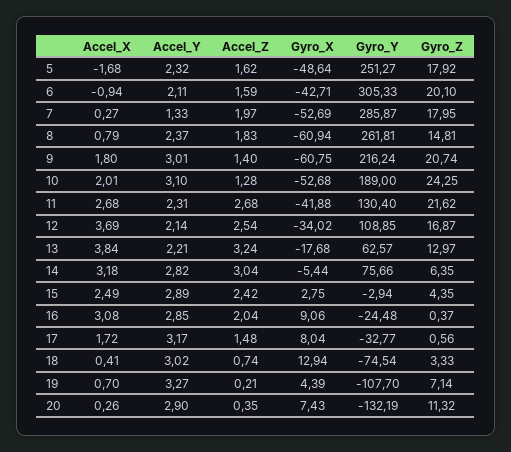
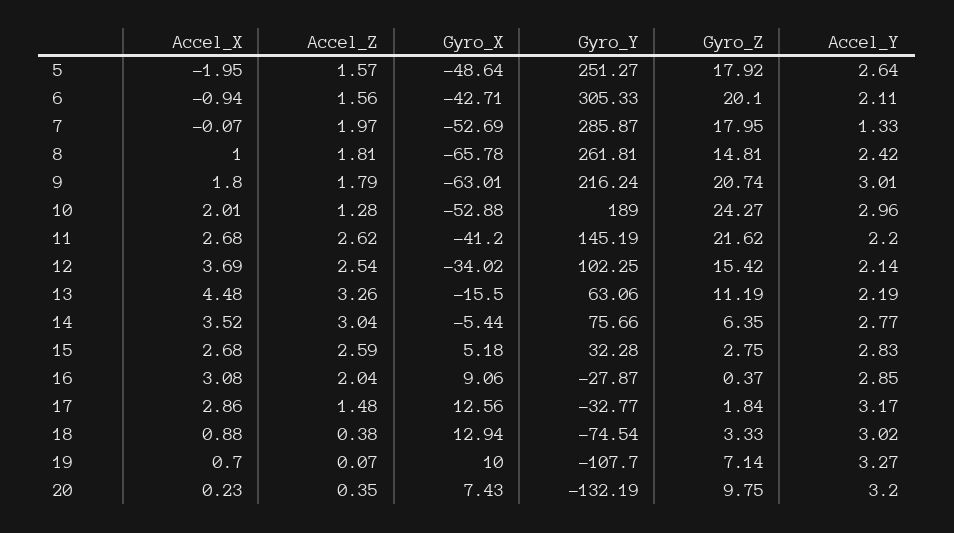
Accel_X, 5: -1.68 -> -1.95
Accel_Y, 5: 2.32 -> 2.64
Accel_Z, 5: 1.62 -> 1.57
Accel_Z, 6: 1.59 -> 1.56
Accel_X, 7: 0.27 -> -0.07
Accel_X, 8: 0.79 -> 1
Accel_Y, 8: 2.37 -> 2.42
Accel_Z, 8: 1.83 -> 1.81
Gyro_X, 8: -60.94 -> -65.78
Accel_Z, 9: 1.4 -> 1.79
Gyro_X, 9: -60.75 -> -63.01
Accel_Y, 10: 3.1 -> 2.96
Gyro_X, 10: -52.68 -> -52.88
Gyro_Z, 10: 24.25 -> 24.27
Accel_Y, 11: 2.31 -> 2.2
Accel_Z, 11: 2.68 -> 2.62
Gyro_X, 11: -41.88 -> -41.2
Gyro_Y, 11: 130.4 -> 145.19
Gyro_Y, 12: 108.85 -> 102.25
Gyro_Z, 12: 16.87 -> 15.42
Accel_X, 13: 3.84 -> 4.48
Accel_Y, 13: 2.21 -> 2.19
Accel_Z, 13: 3.24 -> 3.26
Gyro_X, 13: -17.68 -> -15.5
Gyro_Y, 13: 62.57 -> 63.06
Gyro_Z, 13: 12.97 -> 11.19
Accel_X, 14: 3.18 -> 3.52
Accel_Y, 14: 2.82 -> 2.77
Accel_X, 15: 2.49 -> 2.68
Accel_Y, 15: 2.89 -> 2.83
Accel_Z, 15: 2.42 -> 2.59
Gyro_X, 15: 2.75 -> 5.18
Gyro_Y, 15: -2.94 -> 32.28
Gyro_Z, 15: 4.35 -> 2.75
Gyro_Y, 16: -24.48 -> -27.87
Accel_X, 17: 1.72 -> 2.86
Gyro_X, 17: 8.04 -> 12.56
Gyro_Z, 17: 0.56 -> 1.84
Accel_X, 18: 0.41 -> 0.88
Accel_Z, 18: 0.74 -> 0.38
Accel_Z, 19: 0.21 -> 0.07
Gyro_X, 19: 4.39 -> 10
Accel_X, 20: 0.26 -> 0.23
Accel_Y, 20: 2.9 -> 3.2
Gyro_Z, 20: 11.32 -> 9.75

